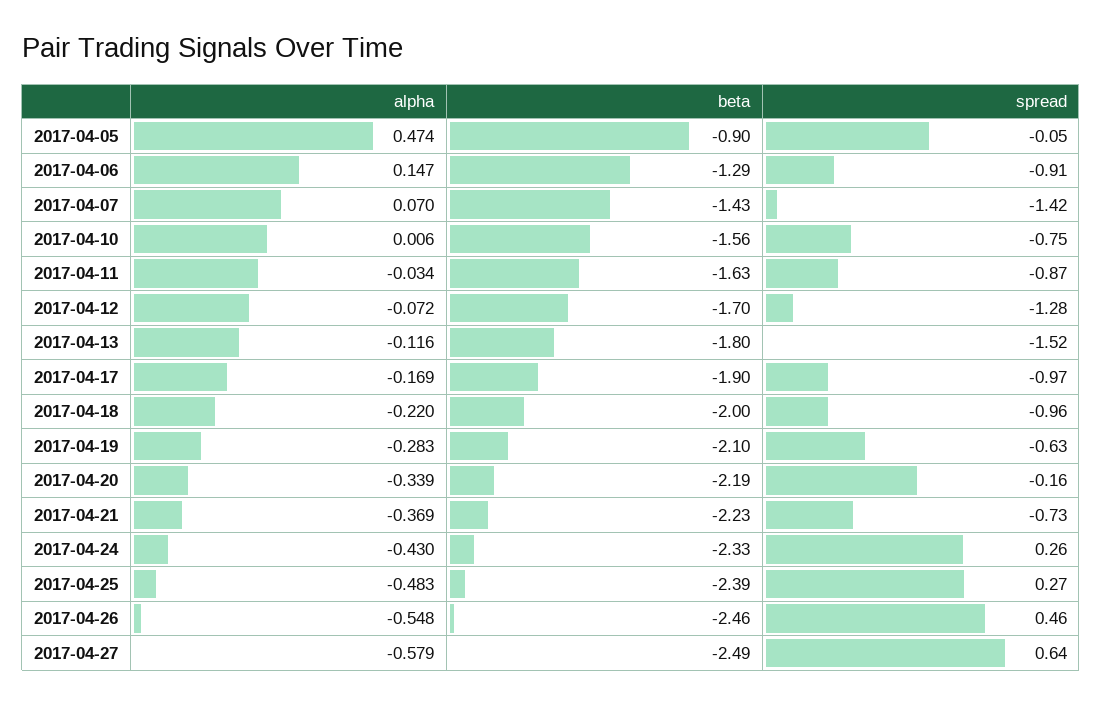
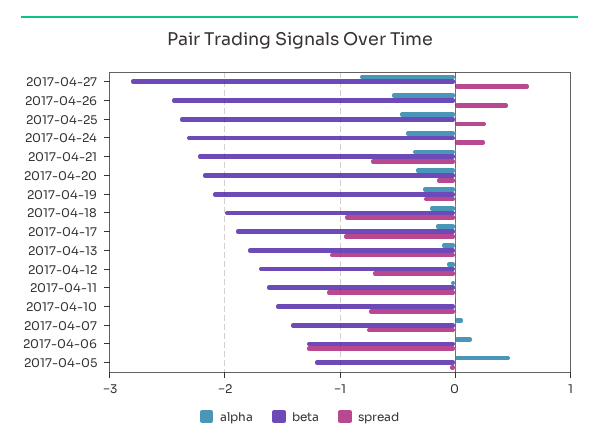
beta, 2017-04-05: -0.9 -> -1.2
spread, 2017-04-06: -0.91 -> -1.3
spread, 2017-04-07: -1.42 -> -0.8
spread, 2017-04-11: -0.87 -> -1.1
spread, 2017-04-12: -1.28 -> -0.7
spread, 2017-04-13: -1.52 -> -1.1
spread, 2017-04-19: -0.63 -> -0.3
alpha, 2017-04-27: -0.579 -> -0.8
beta, 2017-04-27: -2.49 -> -2.8

